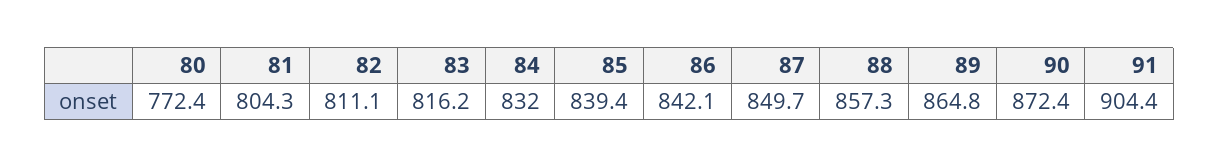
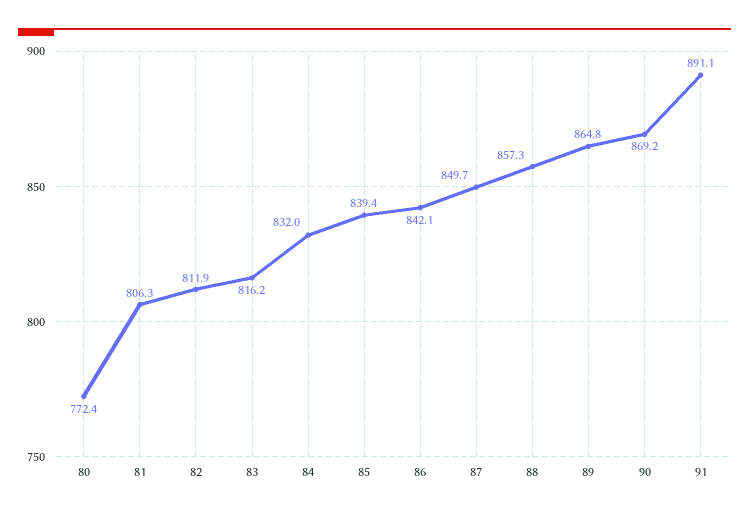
81: 804.3 -> 806.3
82: 811.1 -> 811.9
90: 872.4 -> 869.2
91: 904.4 -> 891.1

